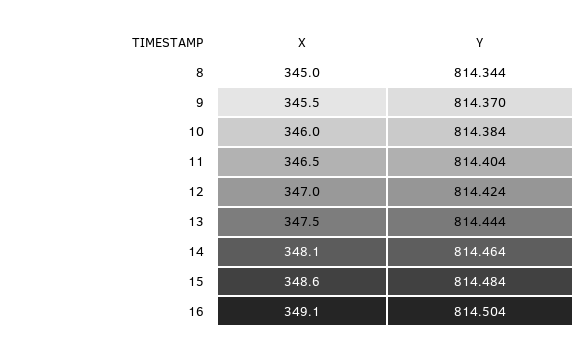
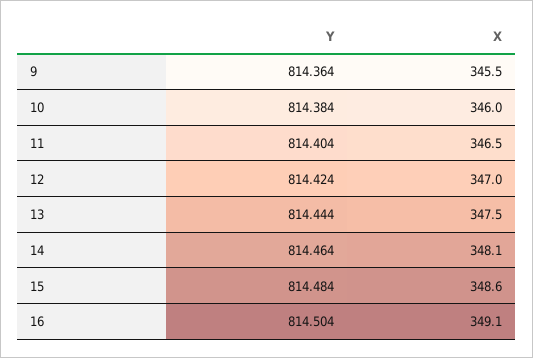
X, 8: 345 -> none
Y, 8: 814.344 -> none
Y, 9: 814.37 -> 814.364

